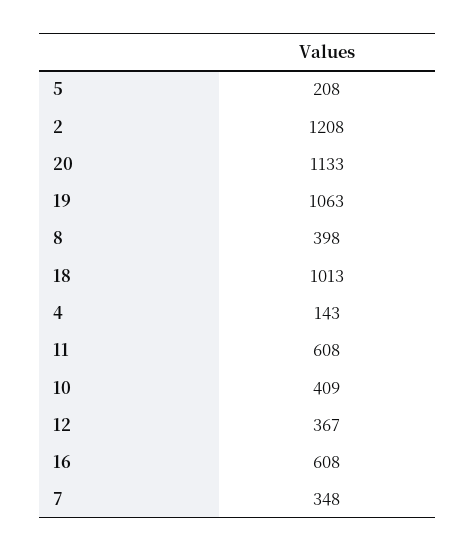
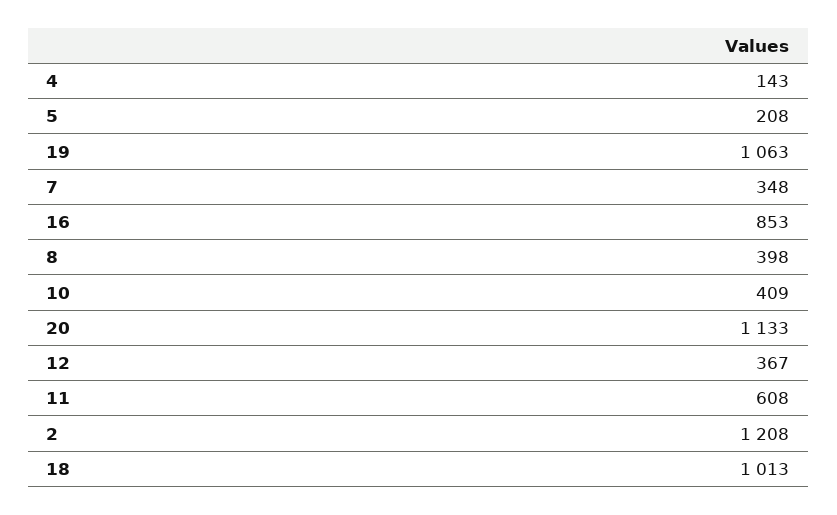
16: 608 -> 853

